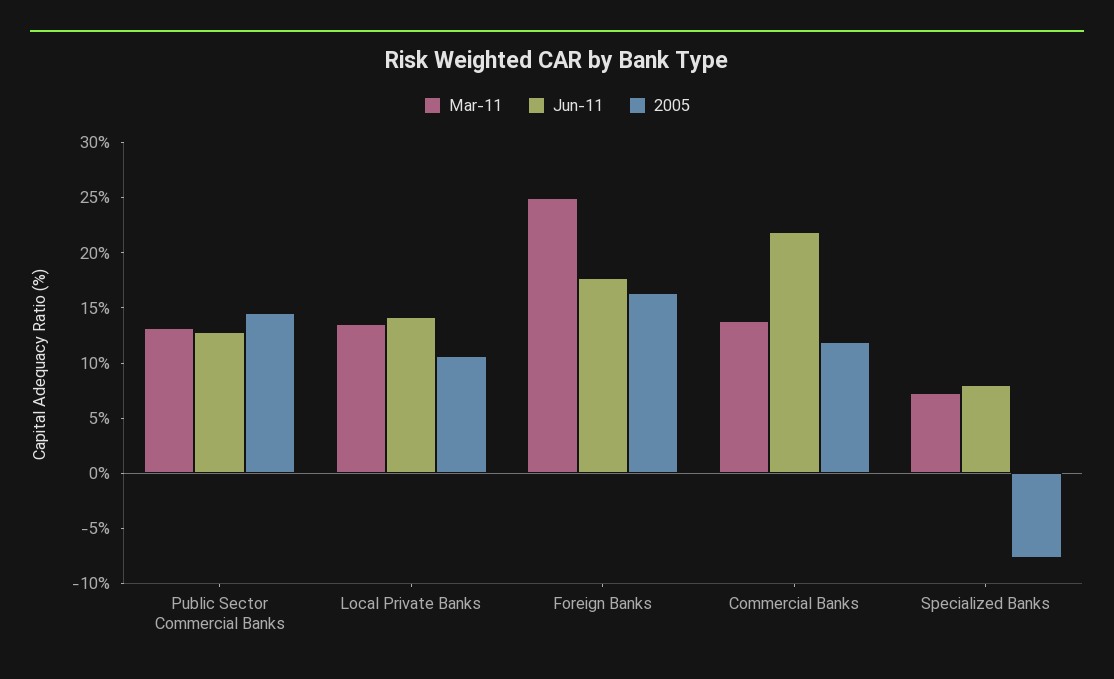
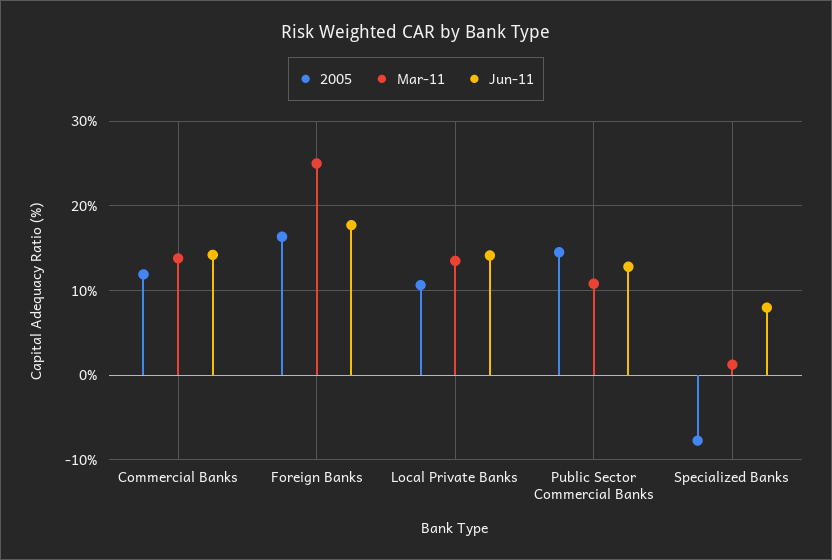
Mar-11, Public Sector Commercial Banks: 13 -> 11
Jun-11, Commercial Banks: 22 -> 14
Mar-11, Specialized Banks: 7 -> 1

